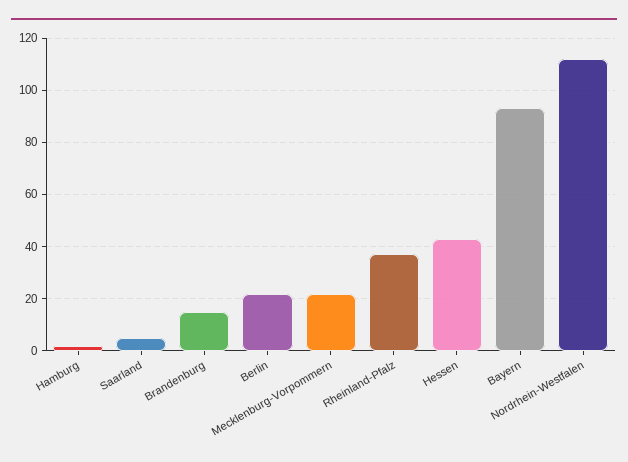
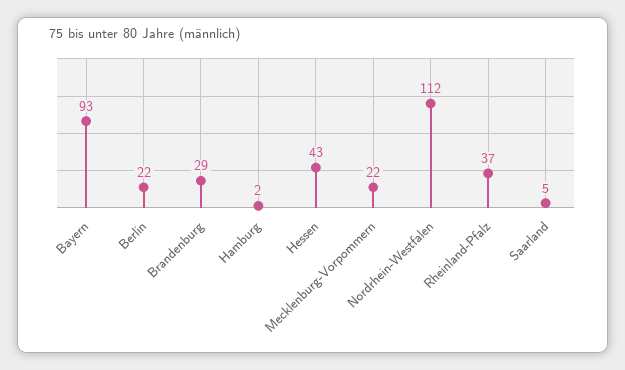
Brandenburg: 15 -> 29

